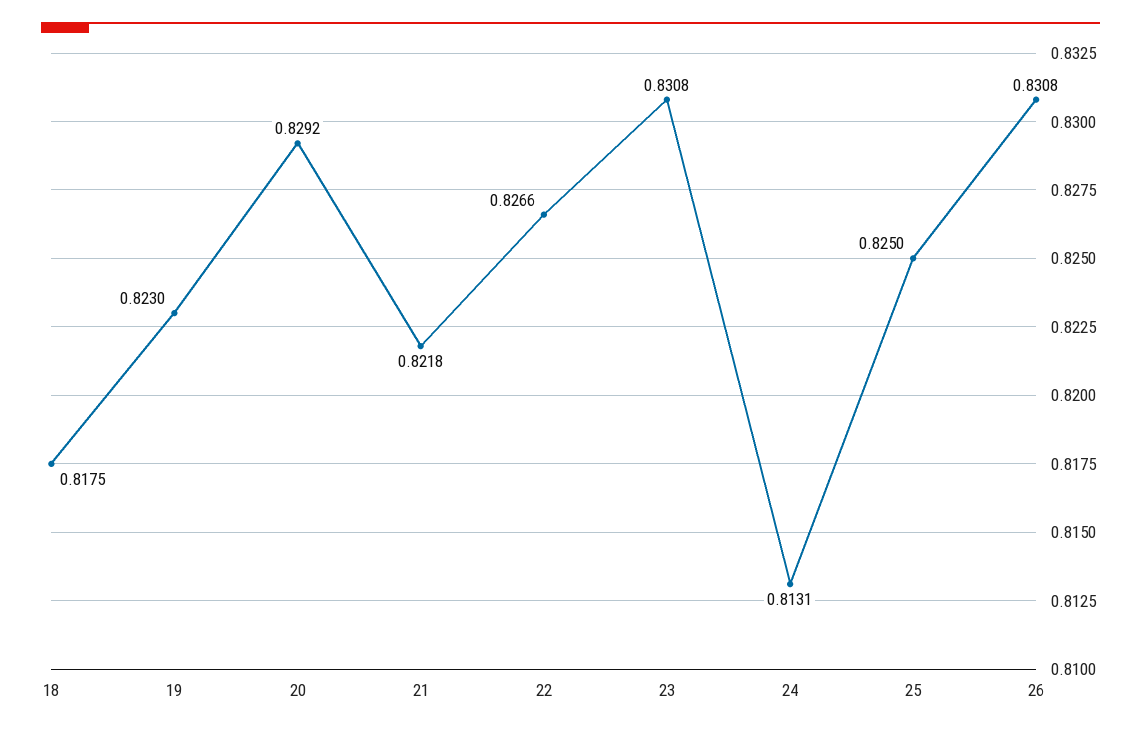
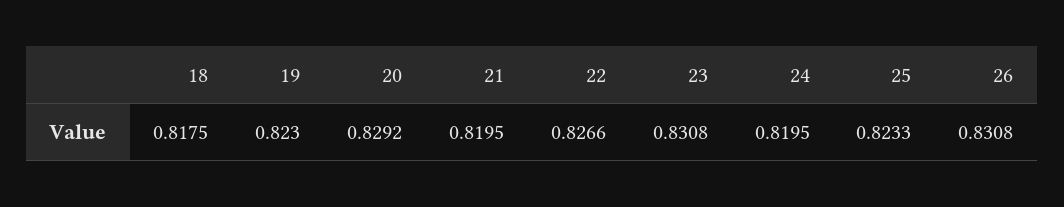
21: 0.8218 -> 0.8195
24: 0.8131 -> 0.8195
25: 0.825 -> 0.8233

